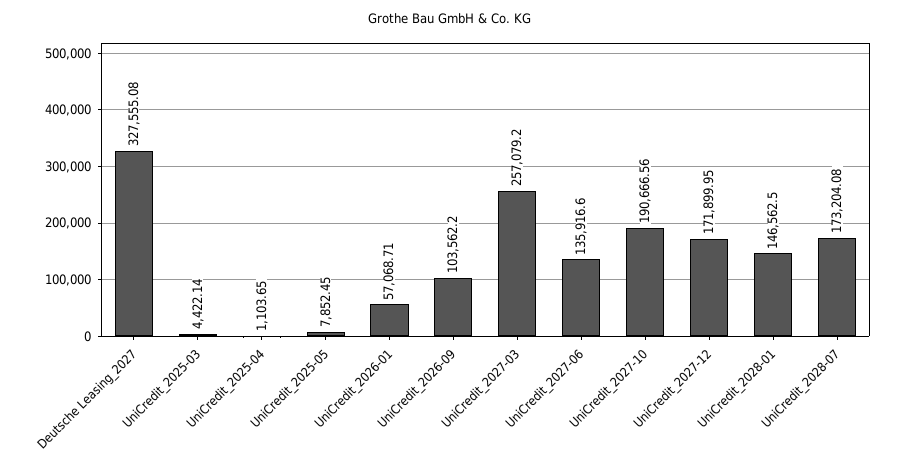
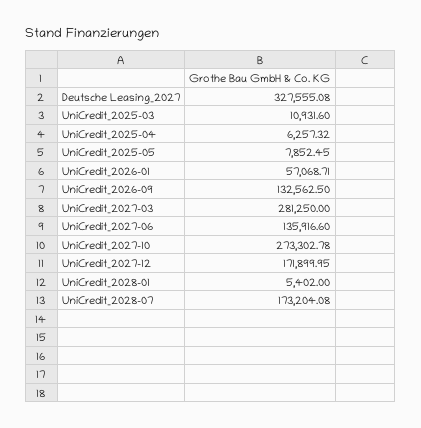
UniCredit_2025-03: 4422.14 -> 10931.6
UniCredit_2025-04: 1103.65 -> 6257.32
UniCredit_2026-09: 103562.2 -> 132562.5
UniCredit_2027-03: 257079.2 -> 281250
UniCredit_2027-10: 190666.56 -> 273302.78
UniCredit_2028-01: 146562.5 -> 5402

